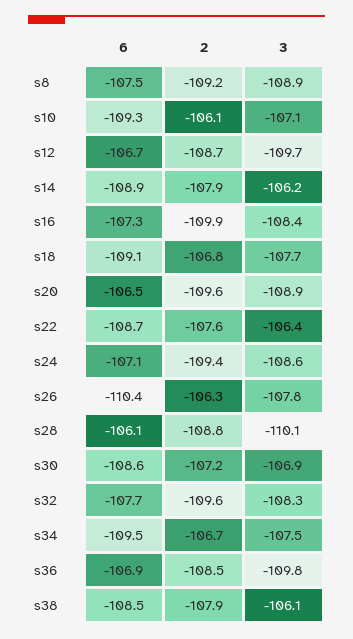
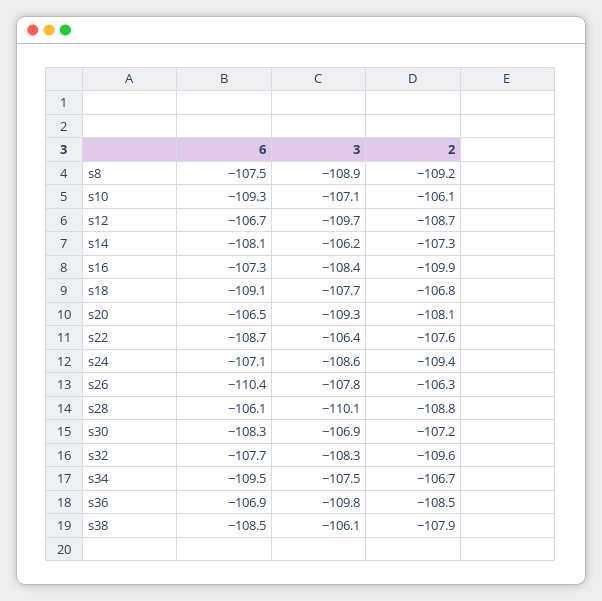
6, s14: -108.9 -> -108.1
2, s14: -107.9 -> -107.3
2, s20: -109.6 -> -108.1
3, s20: -108.9 -> -109.3
6, s30: -108.6 -> -108.3

